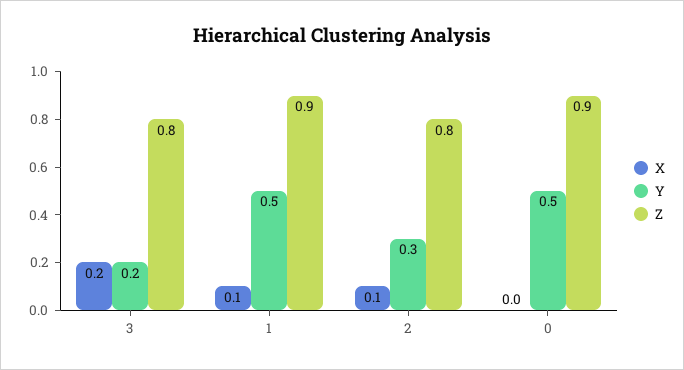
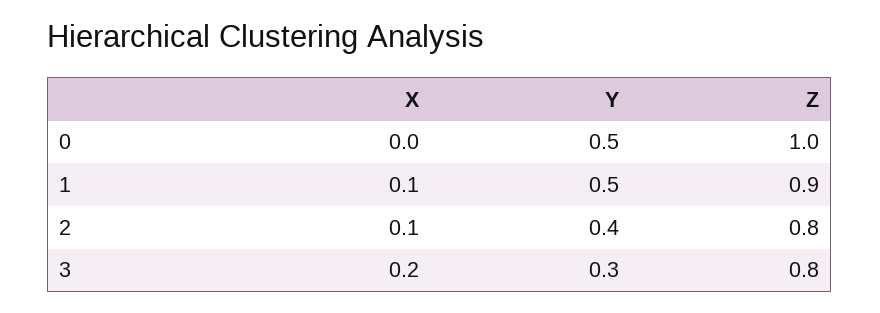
Y, 3: 0.2 -> 0.3
Y, 2: 0.3 -> 0.4
Z, 0: 0.9 -> 1

